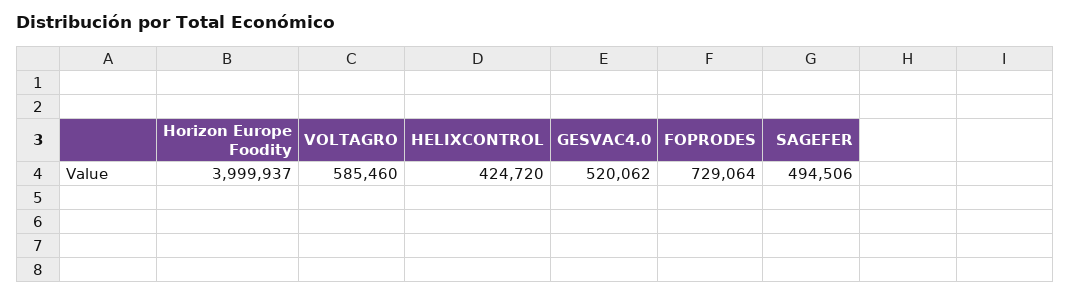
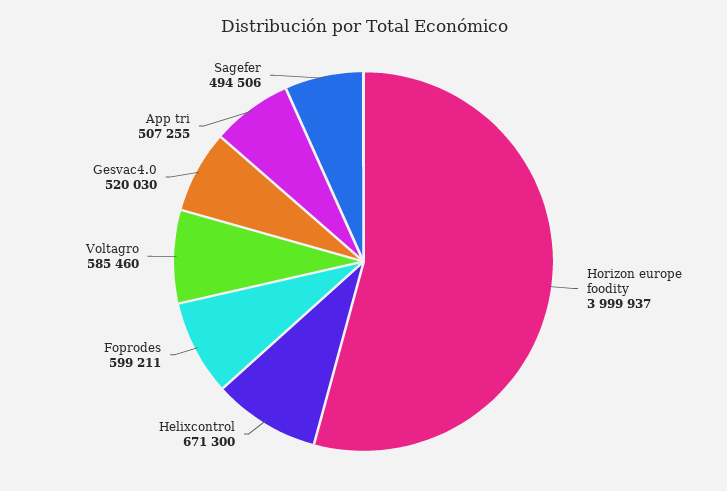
HELIXCONTROL: 424720 -> 671300
GESVAC4.0: 520062 -> 520030
FOPRODES: 729064 -> 599211
App tri: none -> 507255

